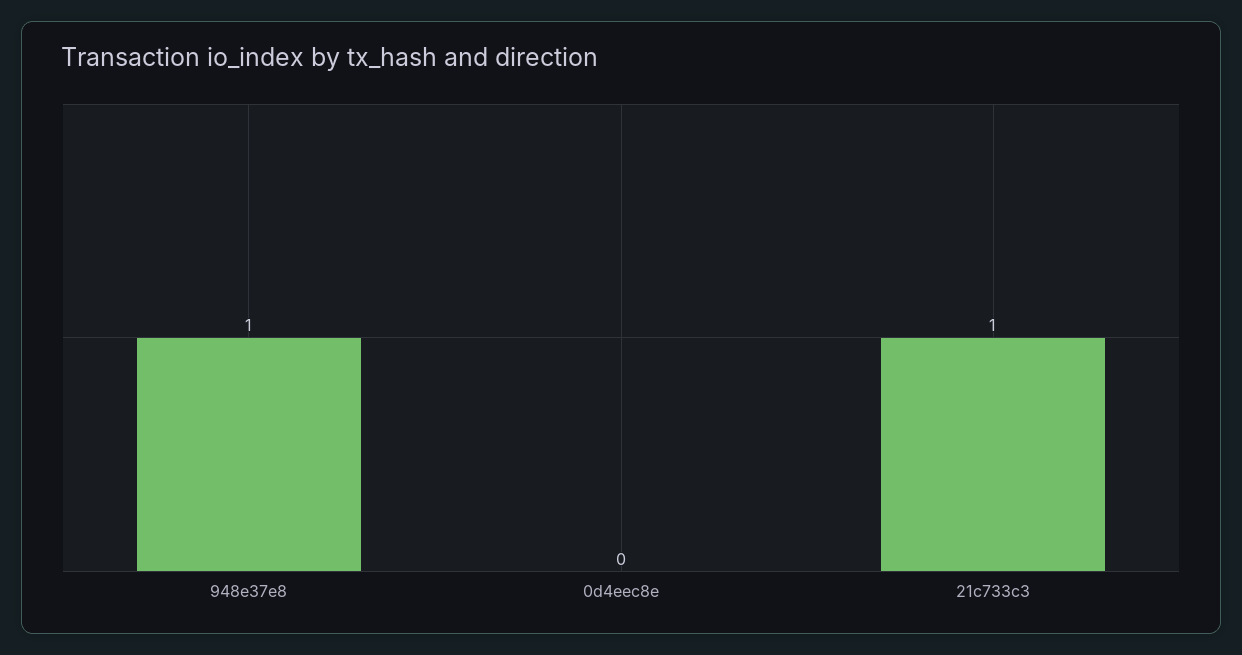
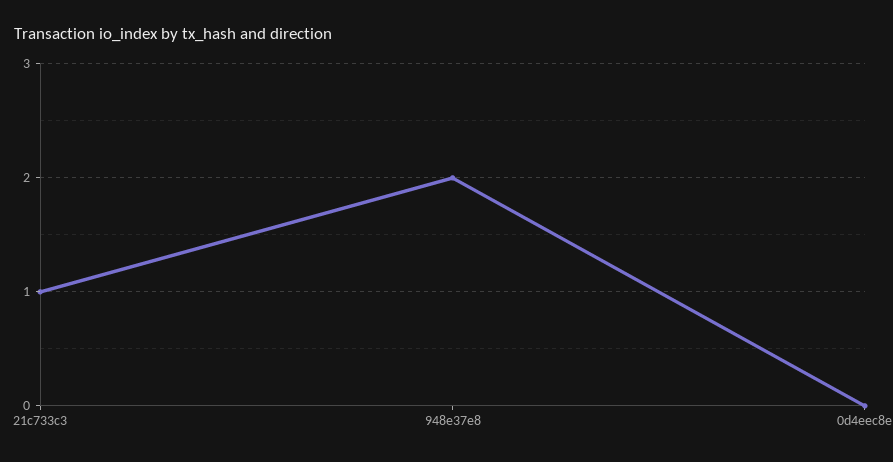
948e37e8: 1 -> 2

